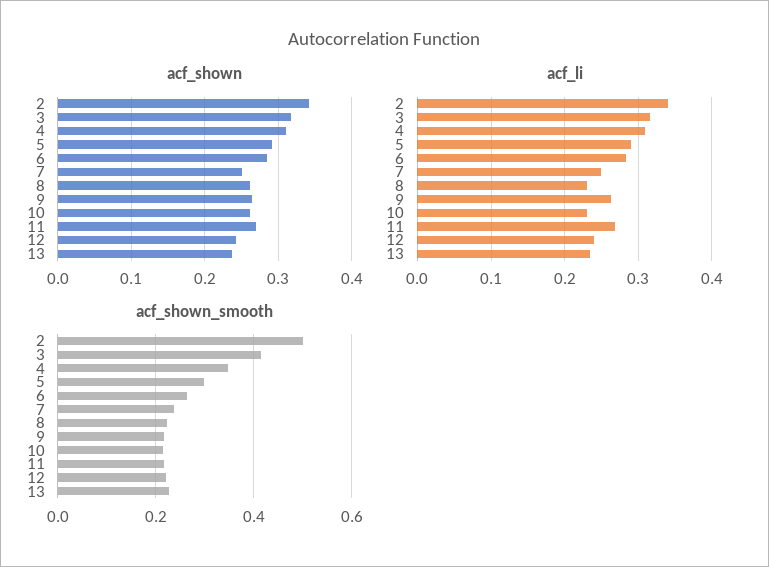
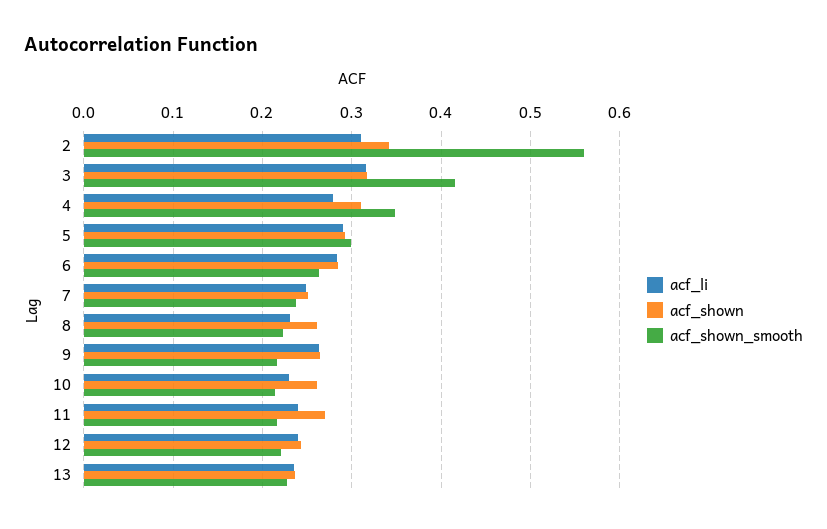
acf_li, 2: 0.34 -> 0.31
acf_li, 4: 0.31 -> 0.28
acf_li, 11: 0.27 -> 0.24
acf_shown_smooth, 2: 0.5 -> 0.56

